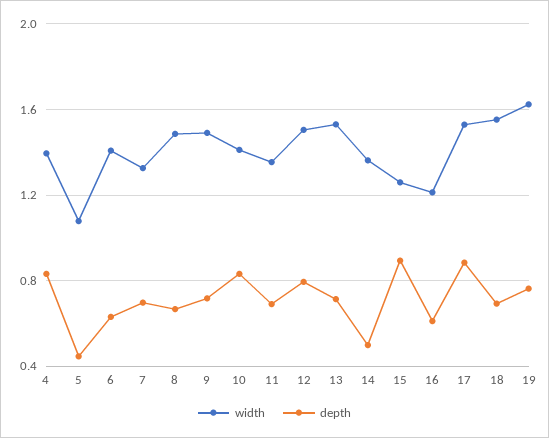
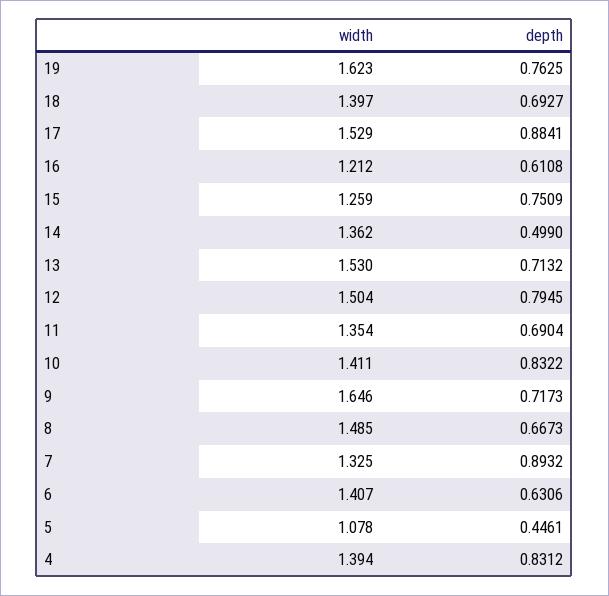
depth, 7: 0.7 -> 0.8932
width, 9: 1.5 -> 1.646
depth, 15: 0.9 -> 0.7509
width, 18: 1.55 -> 1.397

